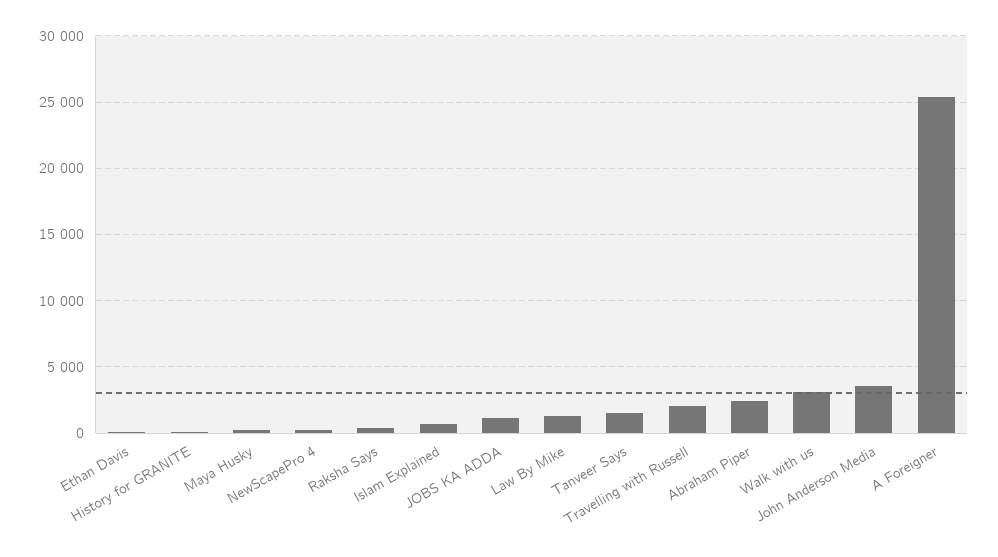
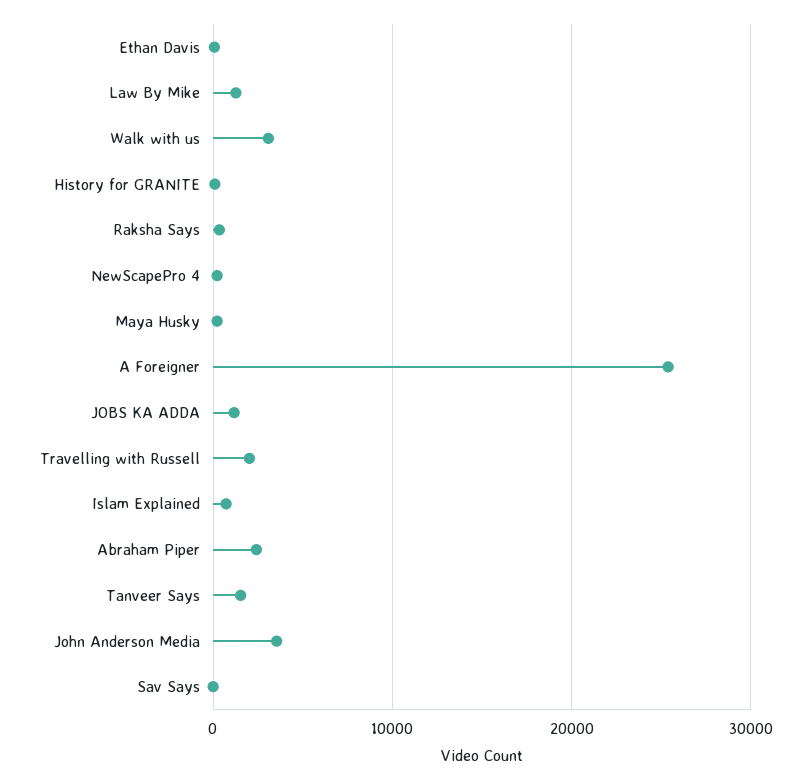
Sav Says: none -> 0

